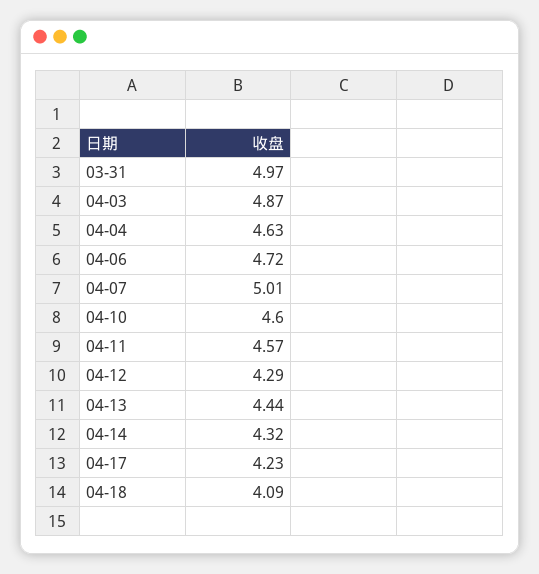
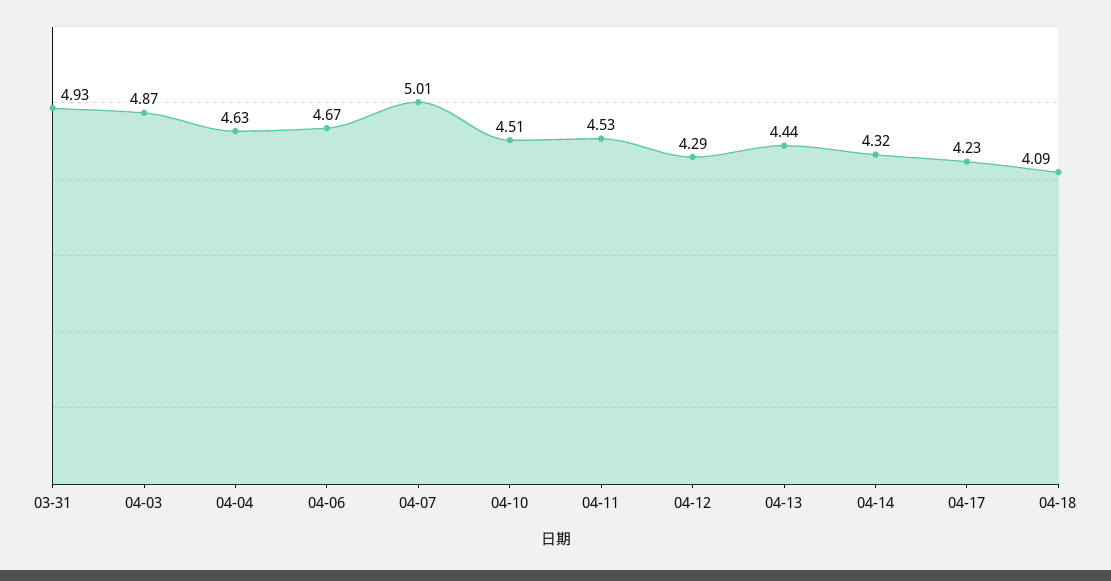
03-31: 4.97 -> 4.93
04-06: 4.72 -> 4.67
04-10: 4.6 -> 4.51
04-11: 4.57 -> 4.53

